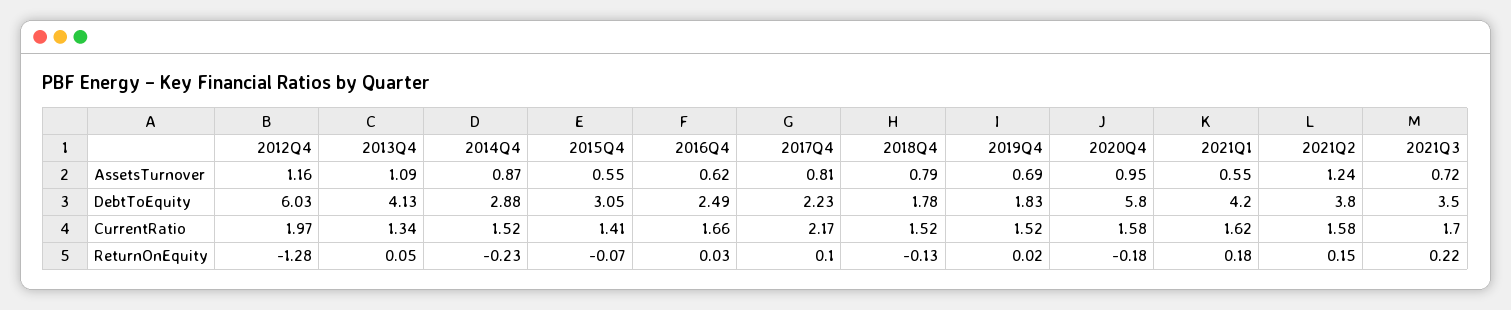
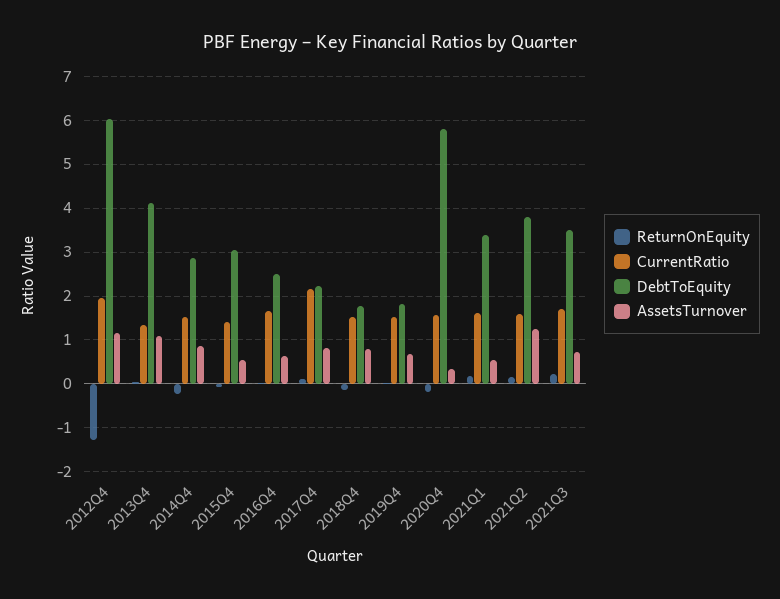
AssetsTurnover, 2020Q4: 0.95 -> 0.4
DebtToEquity, 2021Q1: 4.2 -> 3.4

